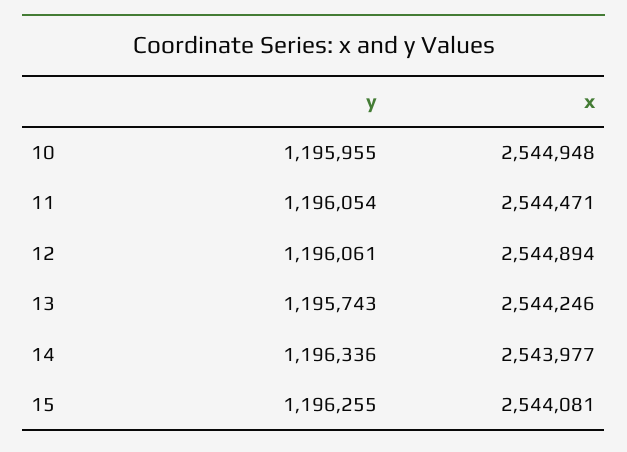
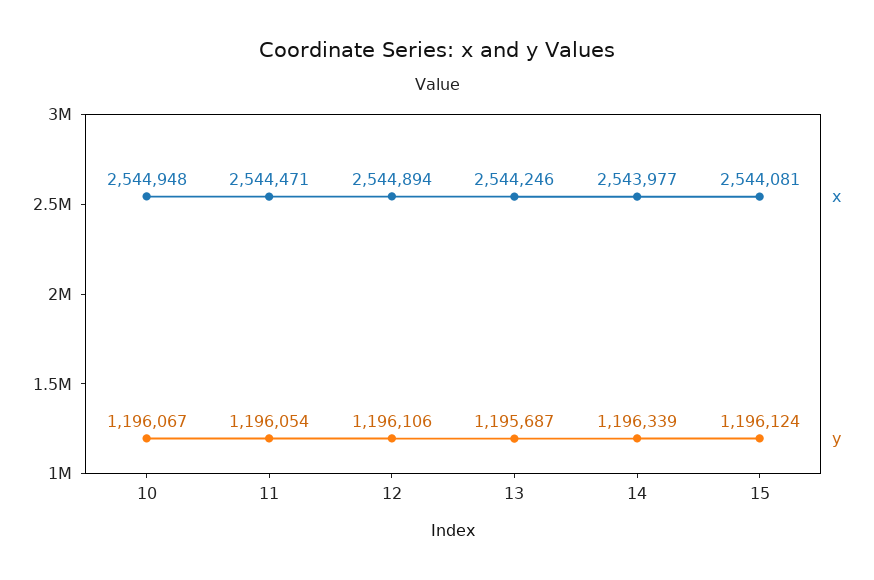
y, 10: 1195955 -> 1196067
y, 12: 1196061 -> 1196106
y, 13: 1195743 -> 1195687
y, 14: 1196336 -> 1196339
y, 15: 1196255 -> 1196124

